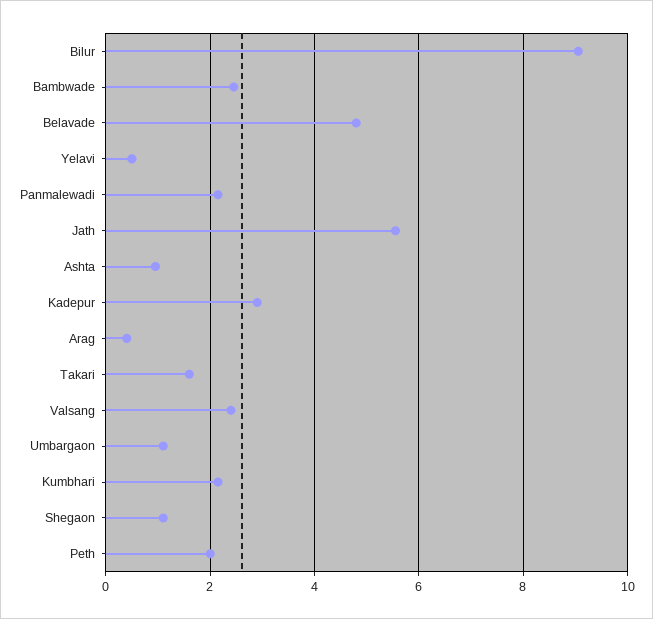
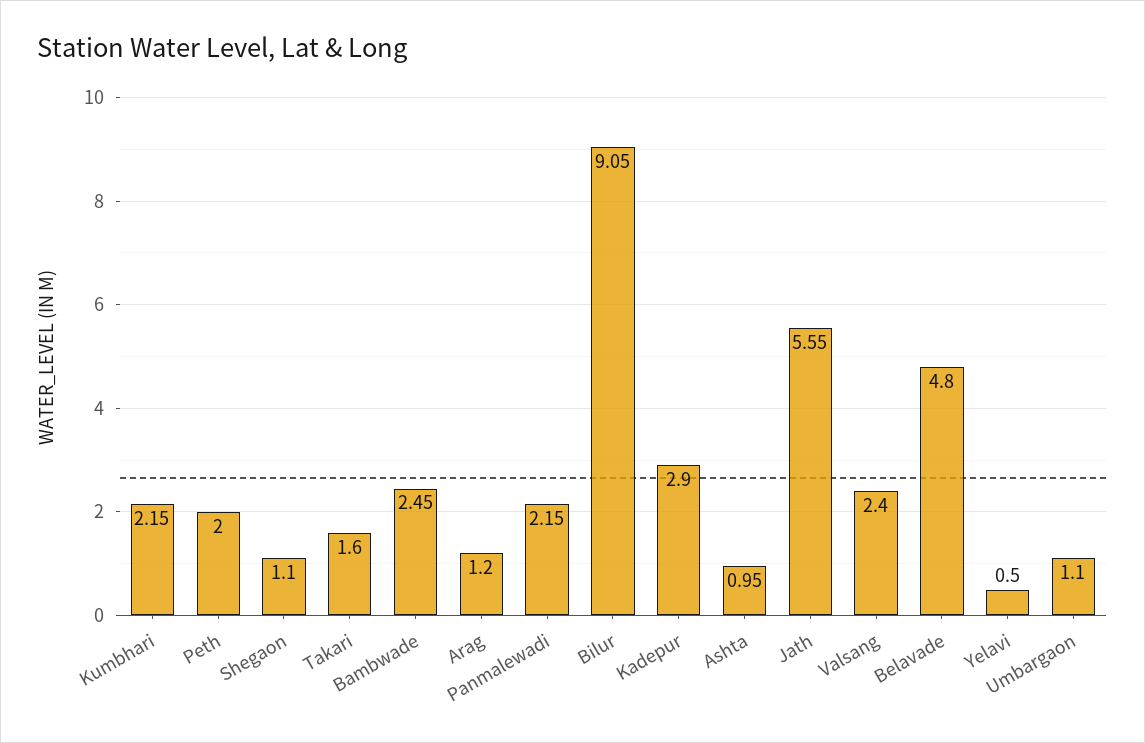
Arag: 0.4 -> 1.2

